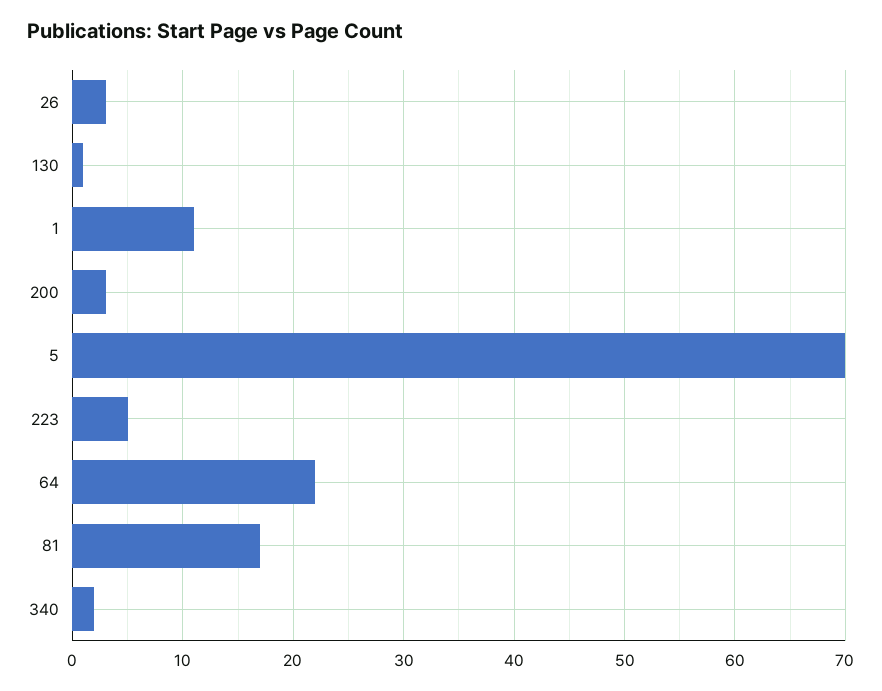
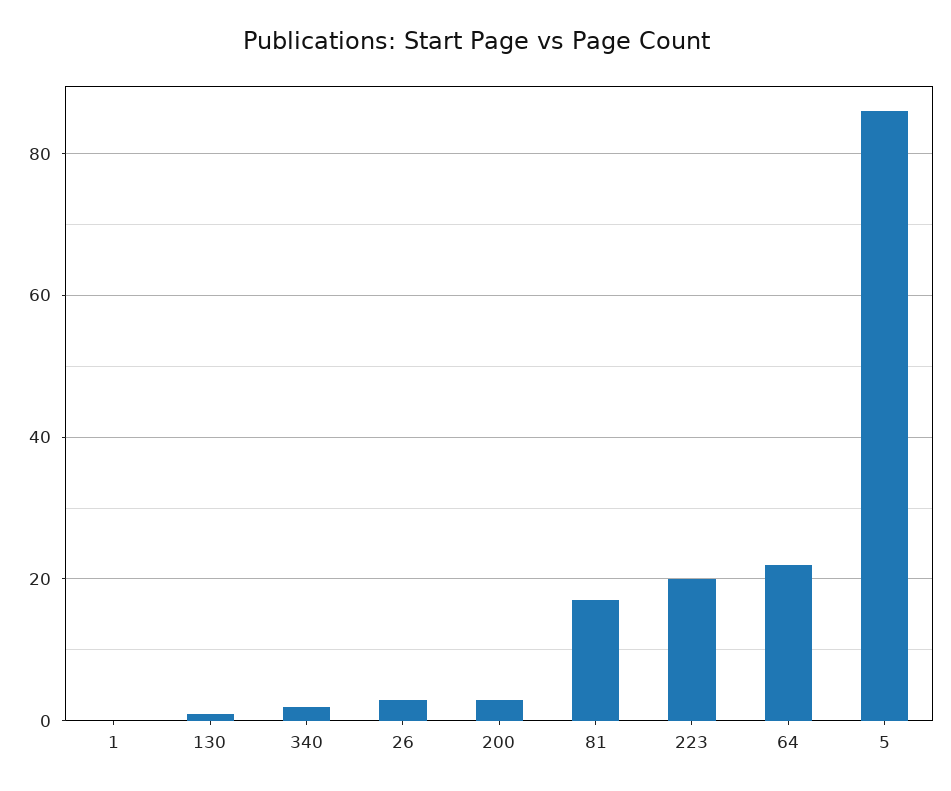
1: 11 -> 0
5: 70 -> 85
223: 5 -> 20

